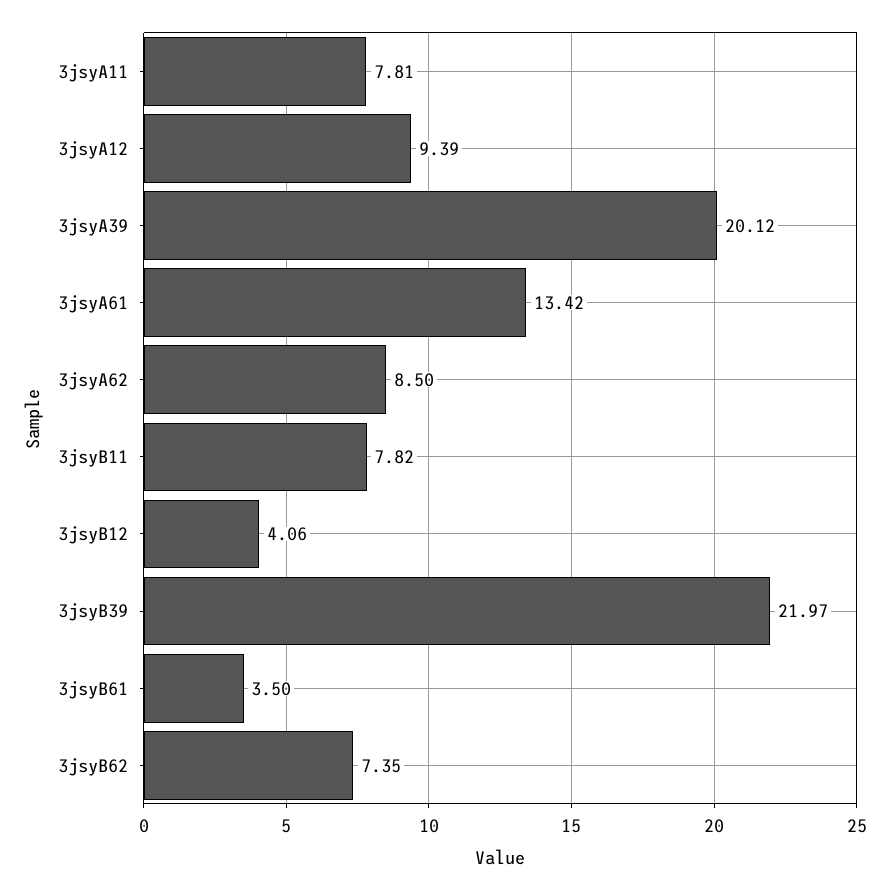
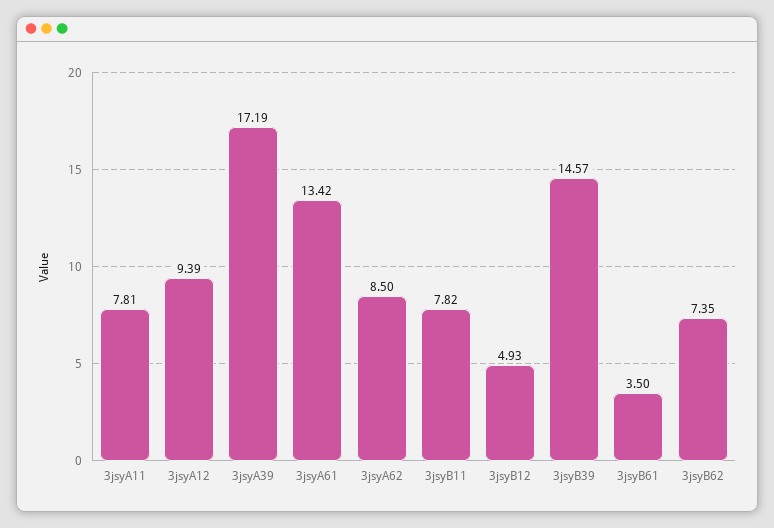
3jsyA39: 20.12 -> 17.19
3jsyB12: 4.06 -> 4.93
3jsyB39: 21.97 -> 14.57

